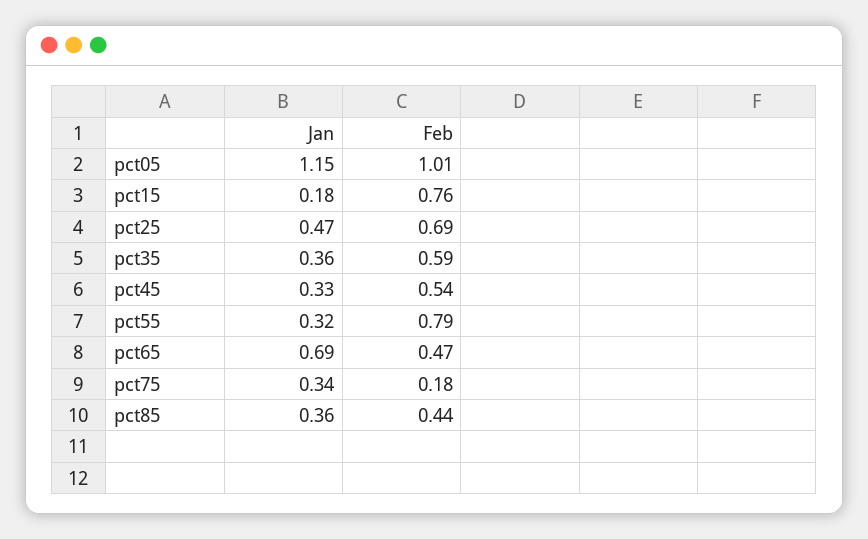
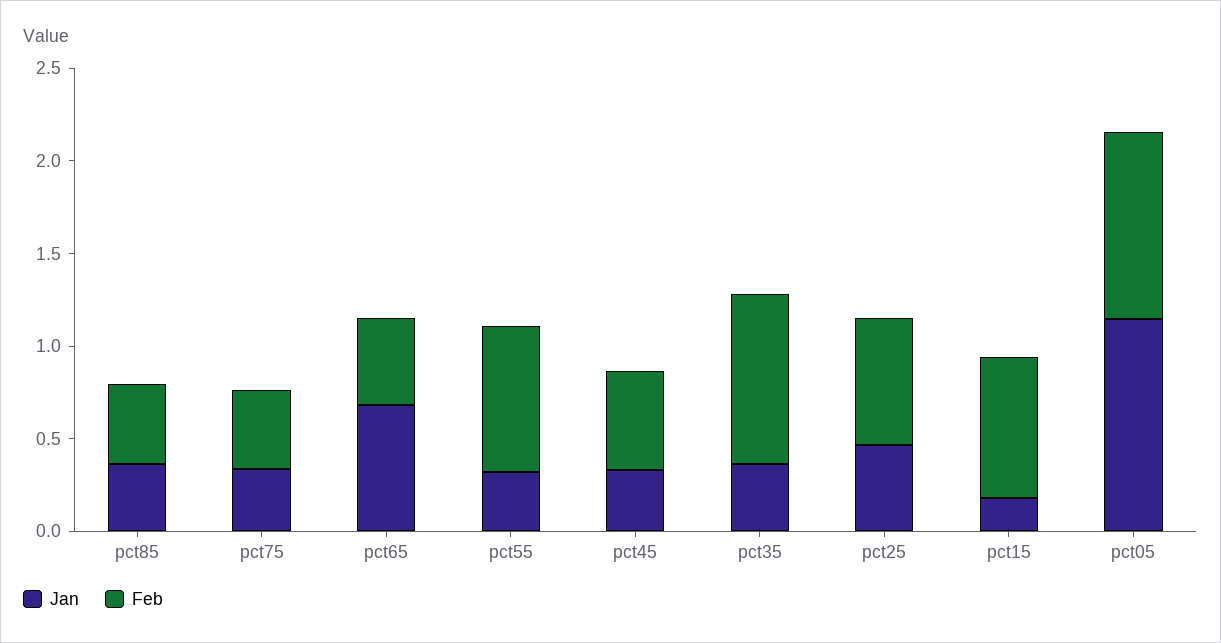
Feb, pct35: 0.59 -> 0.9
Feb, pct75: 0.18 -> 0.4

